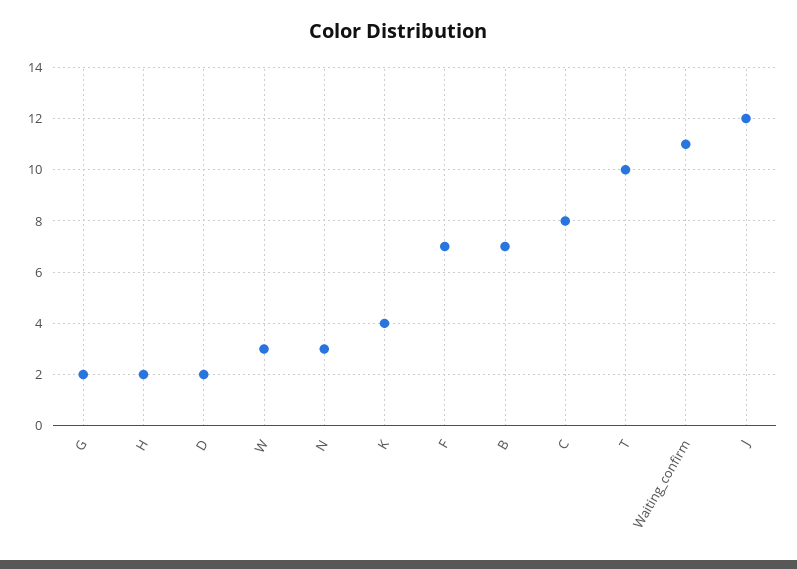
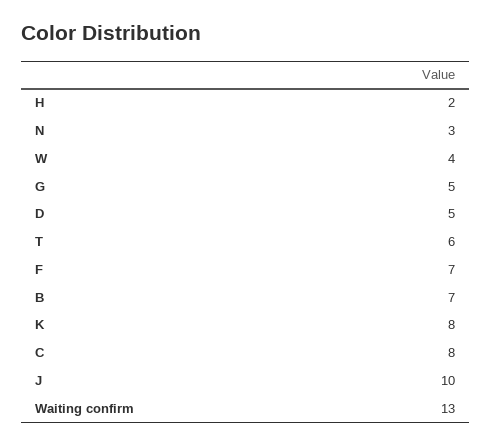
G: 2 -> 5
D: 2 -> 5
W: 3 -> 4
K: 4 -> 8
T: 10 -> 6
Waiting_confirm: 11 -> 13
J: 12 -> 10

